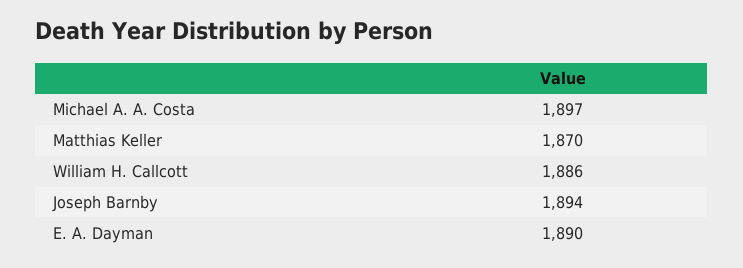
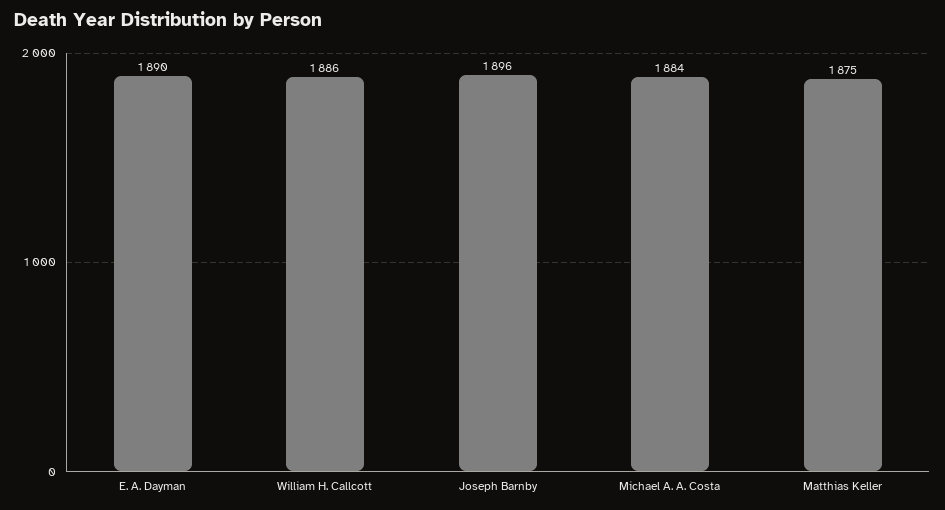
Michael A. A. Costa: 1897 -> 1884
Matthias Keller: 1870 -> 1875
Joseph Barnby: 1894 -> 1896

